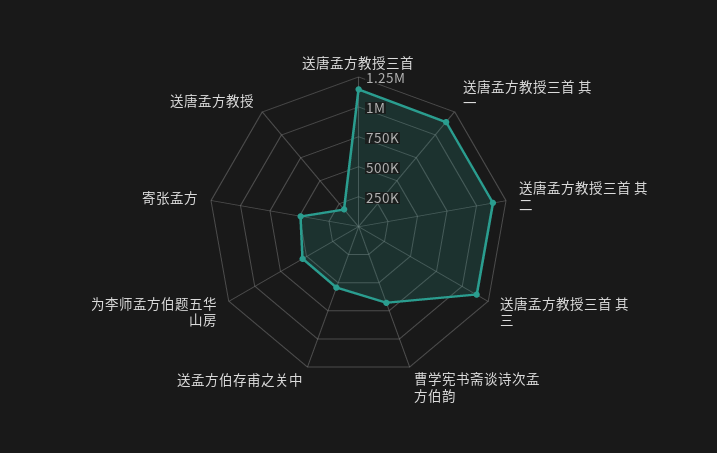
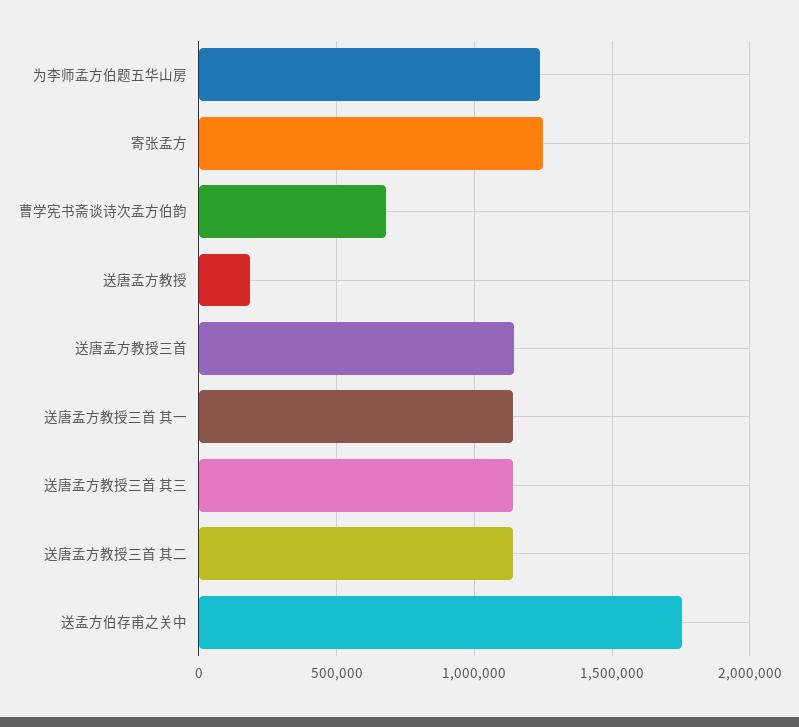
送孟方伯存甫之关中: 500000 -> 1750000
为李师孟方伯题五华山房: 500000 -> 1250000
寄张孟方: 500000 -> 1250000

